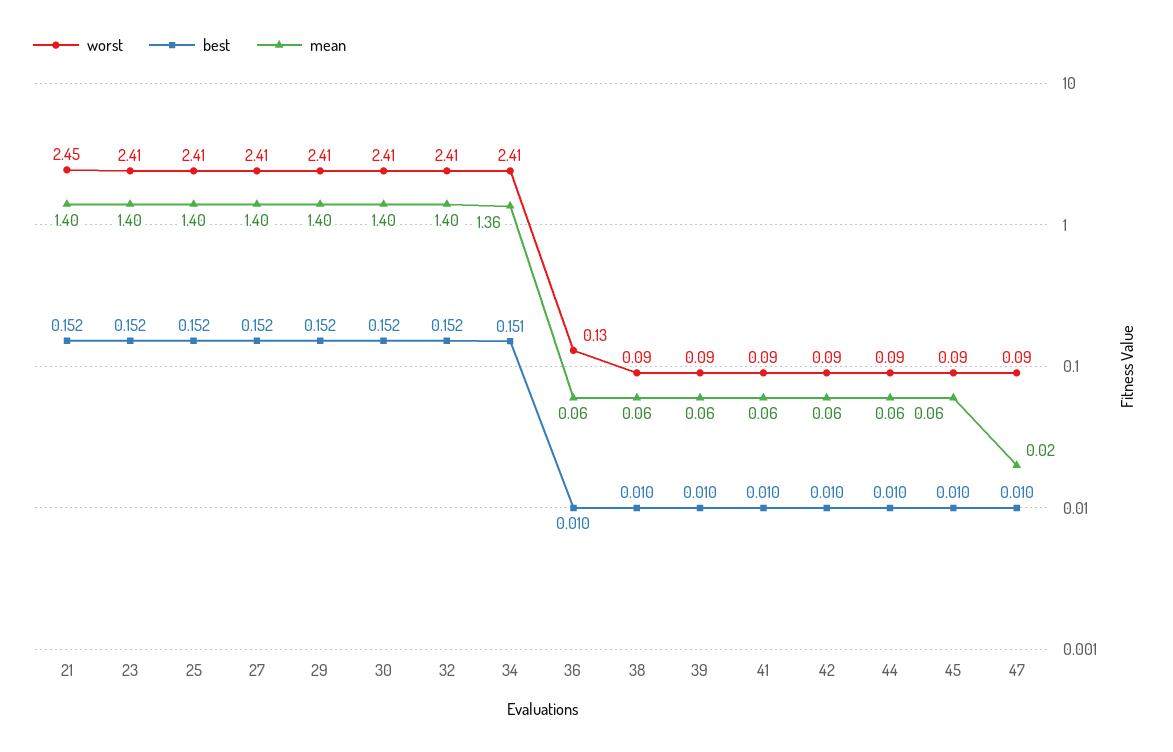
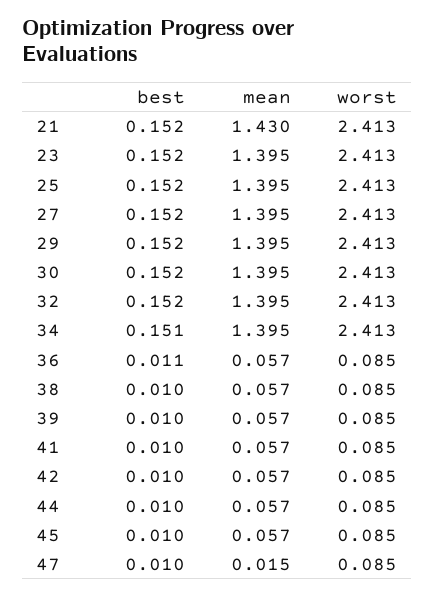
worst, 21: 2.45 -> 2.413
mean, 21: 1.4 -> 1.43
mean, 34: 1.36 -> 1.395
worst, 36: 0.13 -> 0.085
best, 36: 0.01 -> 0.011

